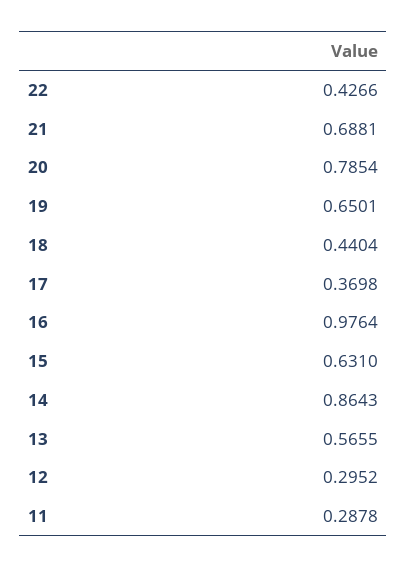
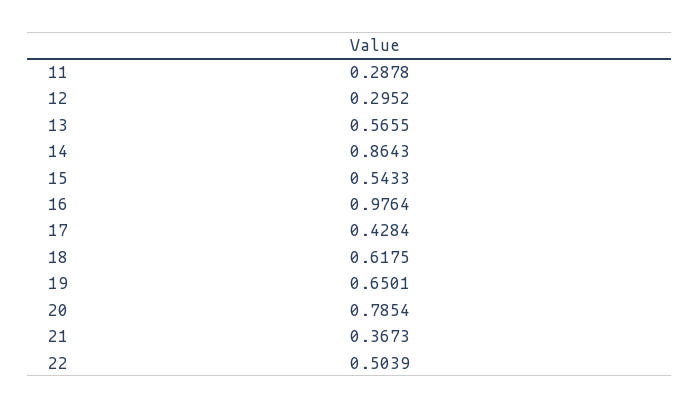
22: 0.4266 -> 0.5039
21: 0.6881 -> 0.3673
18: 0.4404 -> 0.6175
17: 0.3698 -> 0.4284
15: 0.631 -> 0.5433

